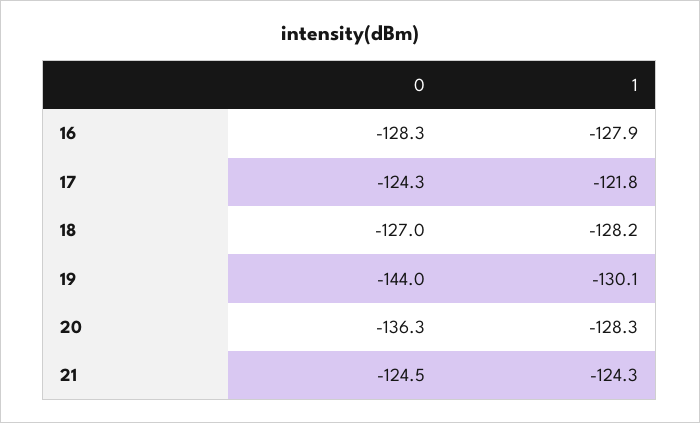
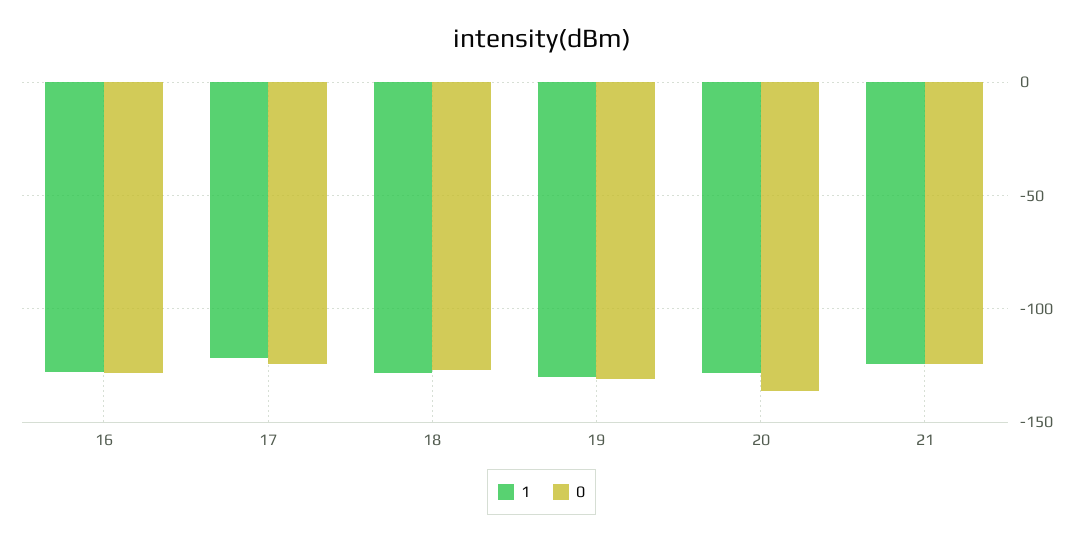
0, 19: -144 -> -130

